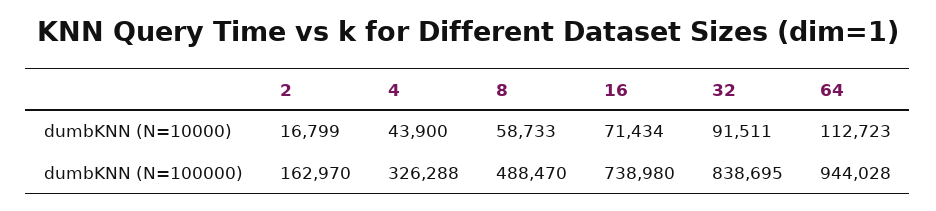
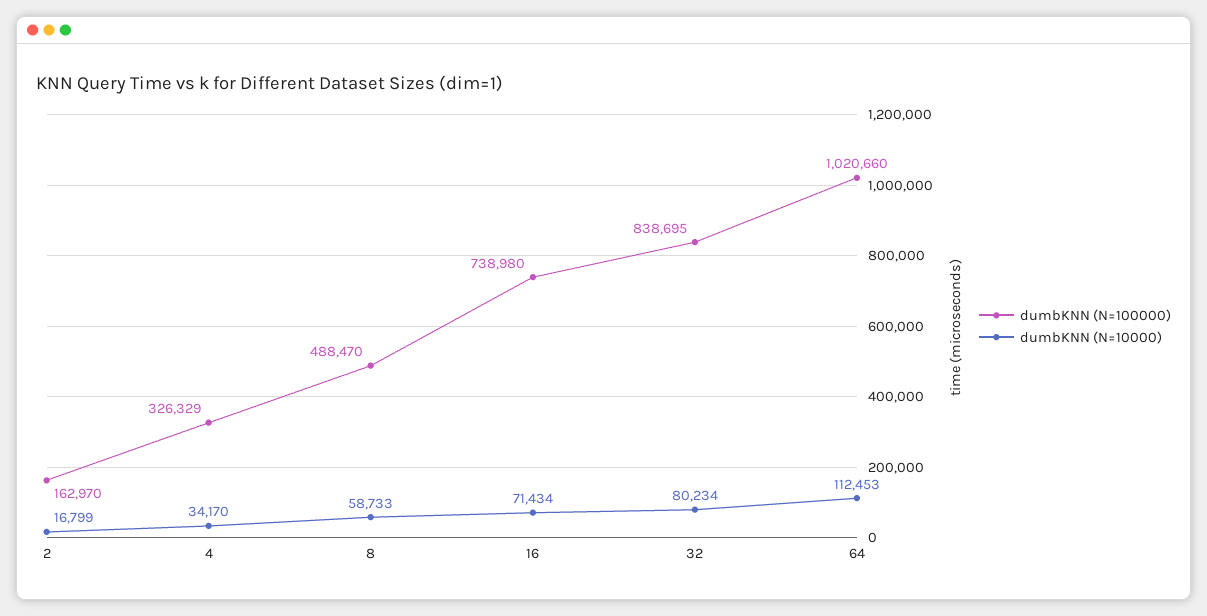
dumbKNN (N=10000), 4: 43900 -> 34170
dumbKNN (N=10000), 32: 91511 -> 80234
dumbKNN (N=10000), 64: 112723 -> 112453
dumbKNN (N=100000), 4: 326288 -> 326329
dumbKNN (N=100000), 64: 944028 -> 1020660

